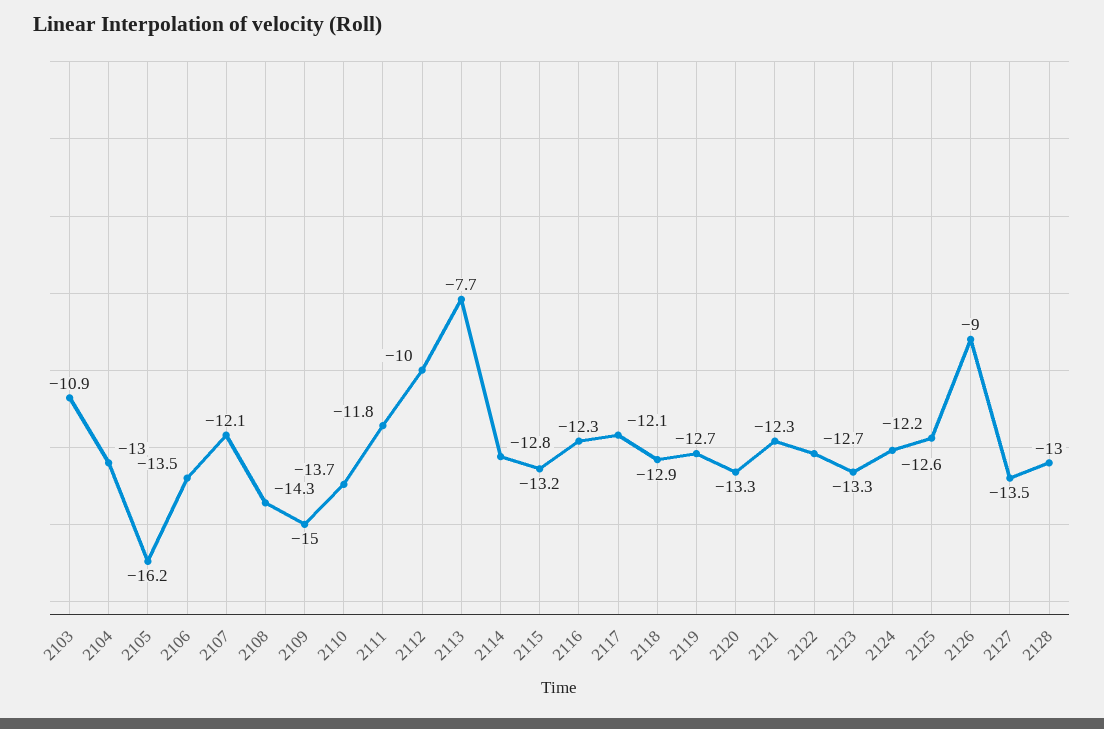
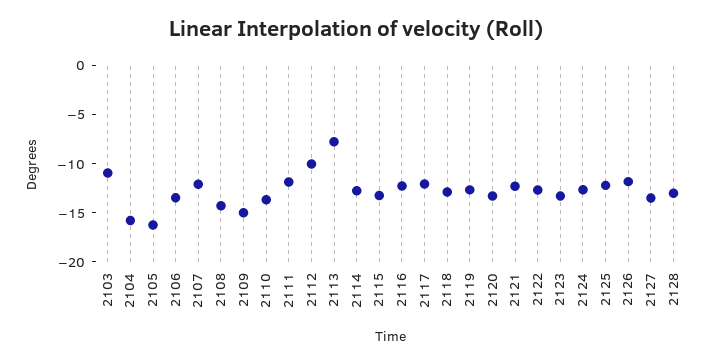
2104: -13 -> -16
2126: -9 -> -12

